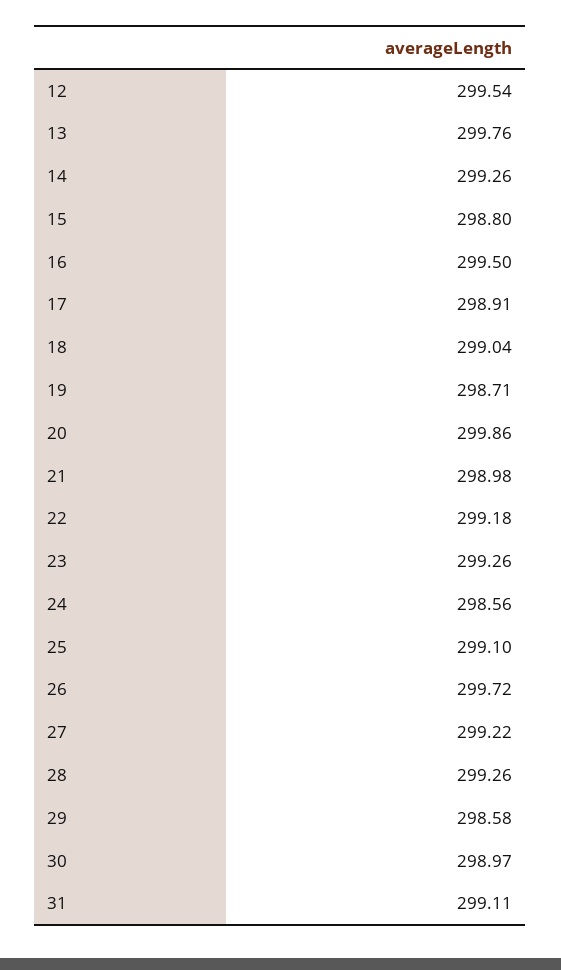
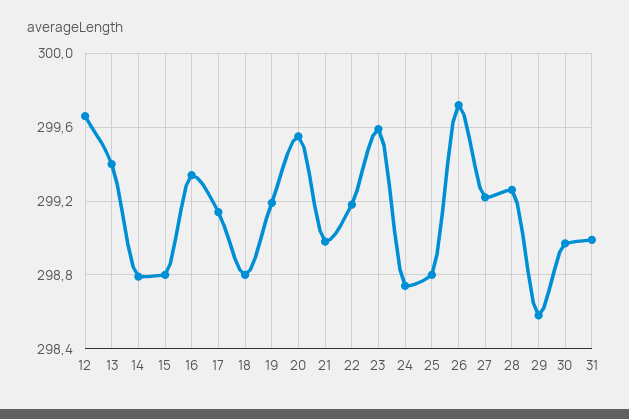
12: 299.54 -> 299.65
13: 299.76 -> 299.4
14: 299.26 -> 298.8
16: 299.5 -> 299.35
17: 298.91 -> 299.15
18: 299.04 -> 298.8
19: 298.71 -> 299.2
20: 299.86 -> 299.55
23: 299.26 -> 299.6
24: 298.56 -> 298.75
25: 299.1 -> 298.8
31: 299.11 -> 299

